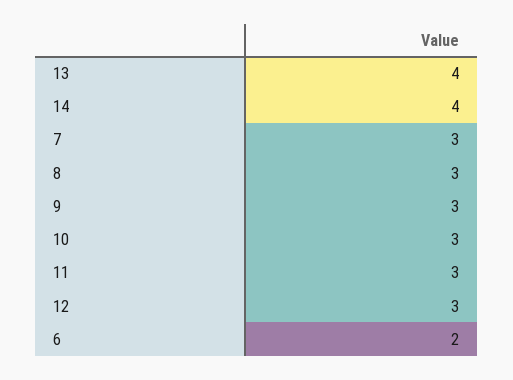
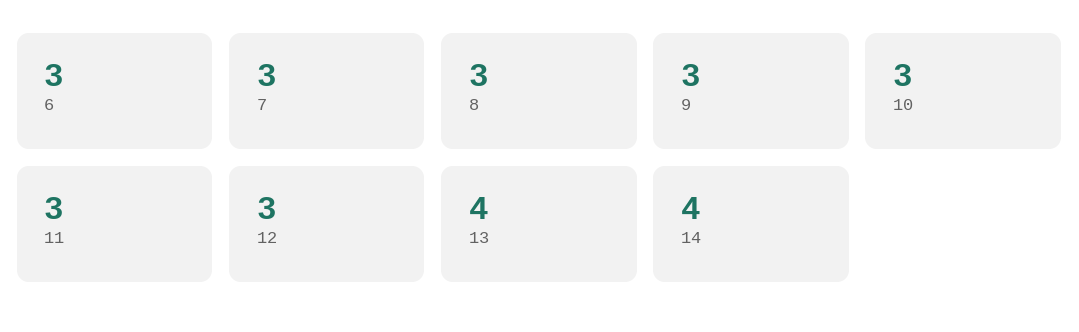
6: 2 -> 3

